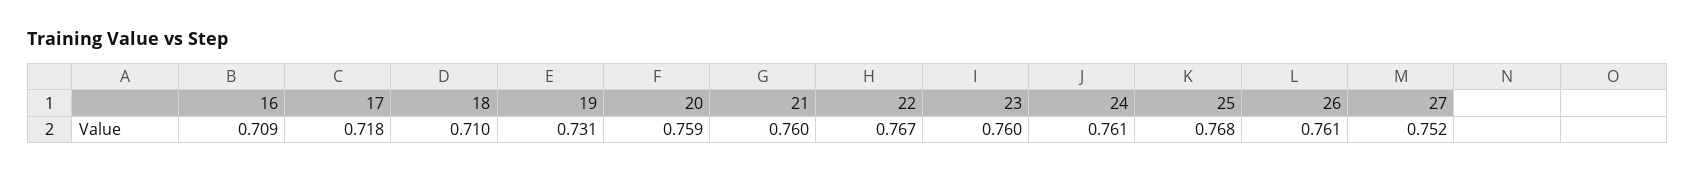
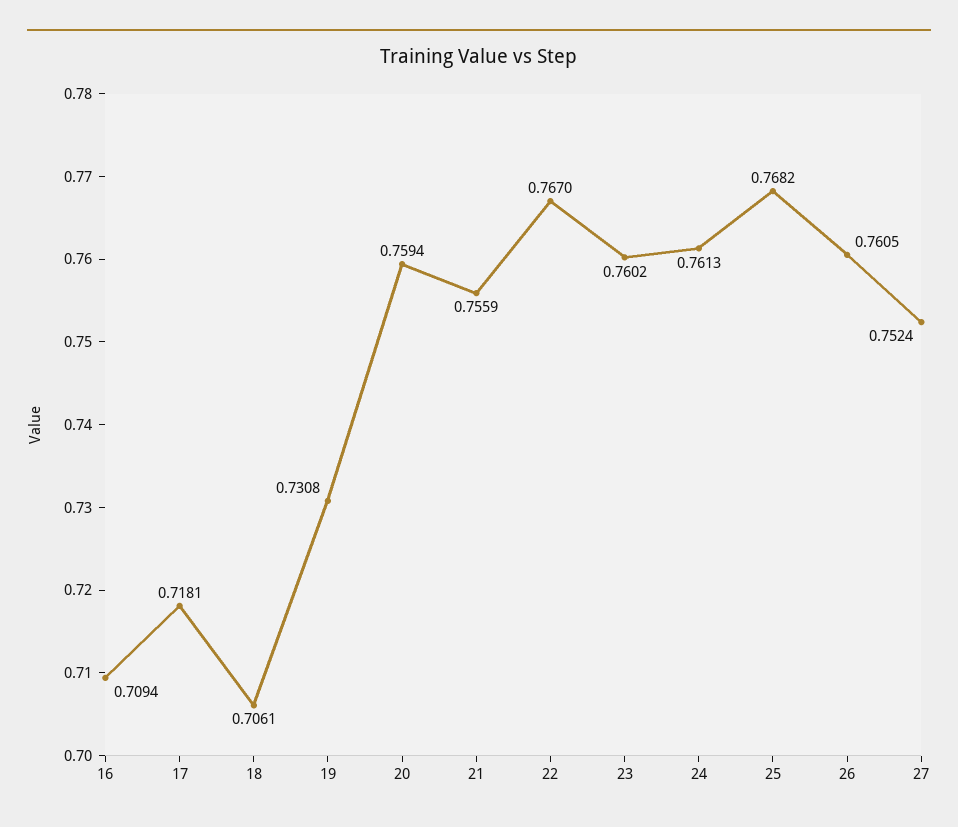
18: 0.71 -> 0.7061
21: 0.76 -> 0.7559

